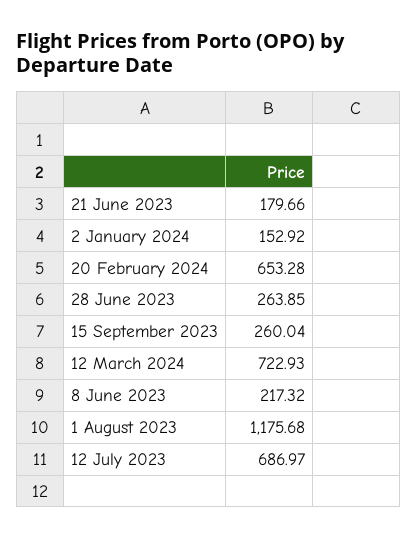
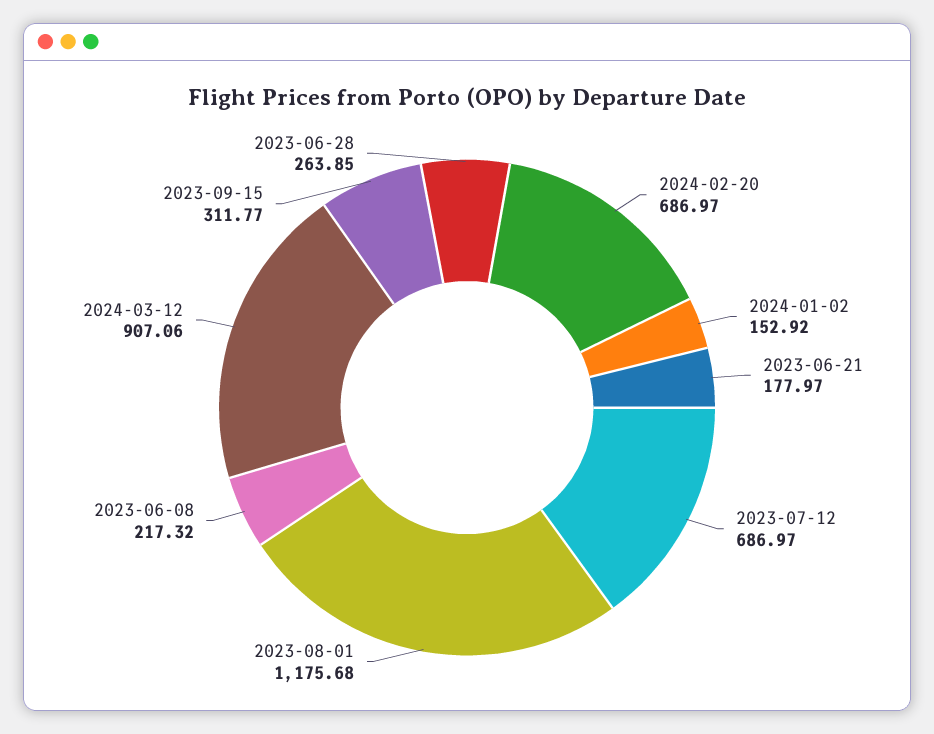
21 June 2023: 179.66 -> 177.97
20 February 2024: 653.28 -> 686.97
15 September 2023: 260.04 -> 311.77
12 March 2024: 722.93 -> 907.06

